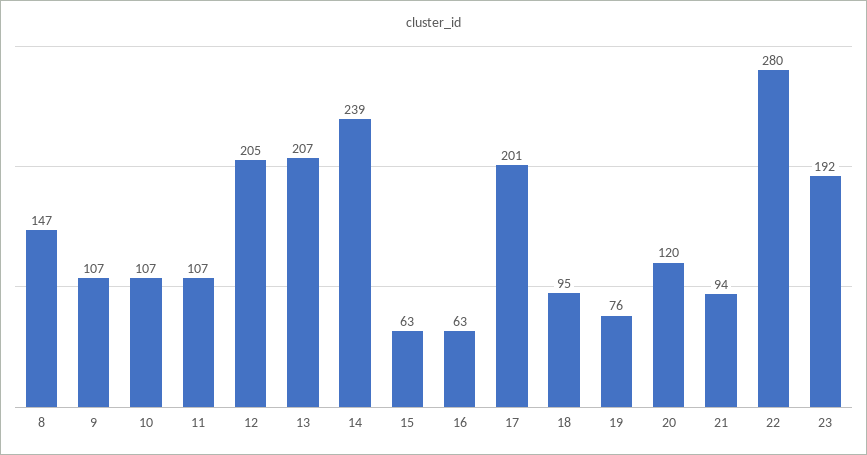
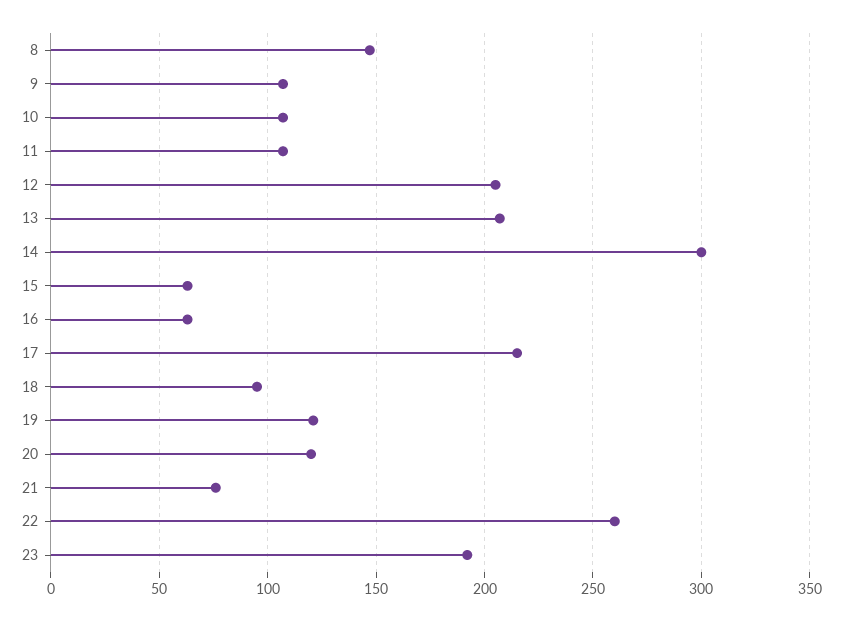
14: 239 -> 300
17: 201 -> 215
19: 76 -> 120
21: 94 -> 75
22: 280 -> 260

